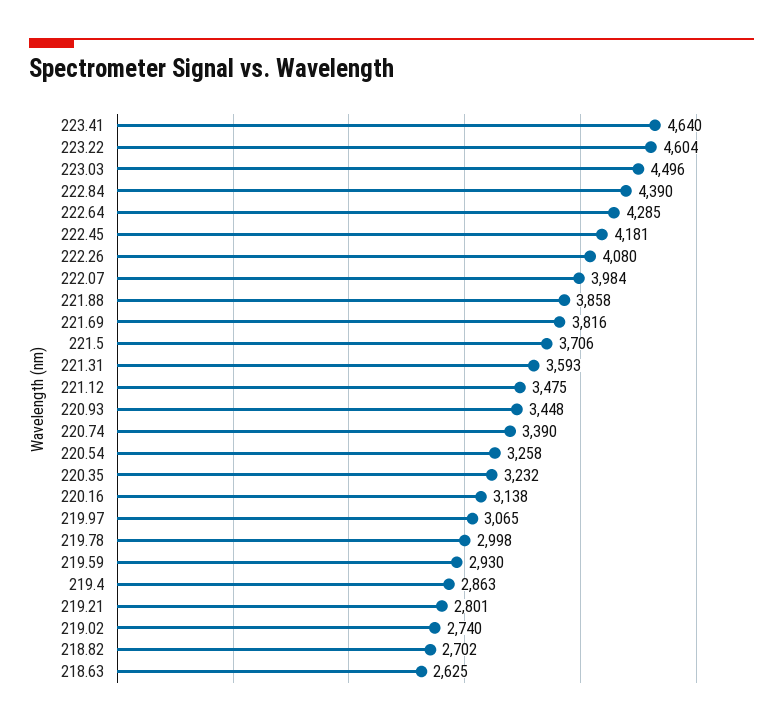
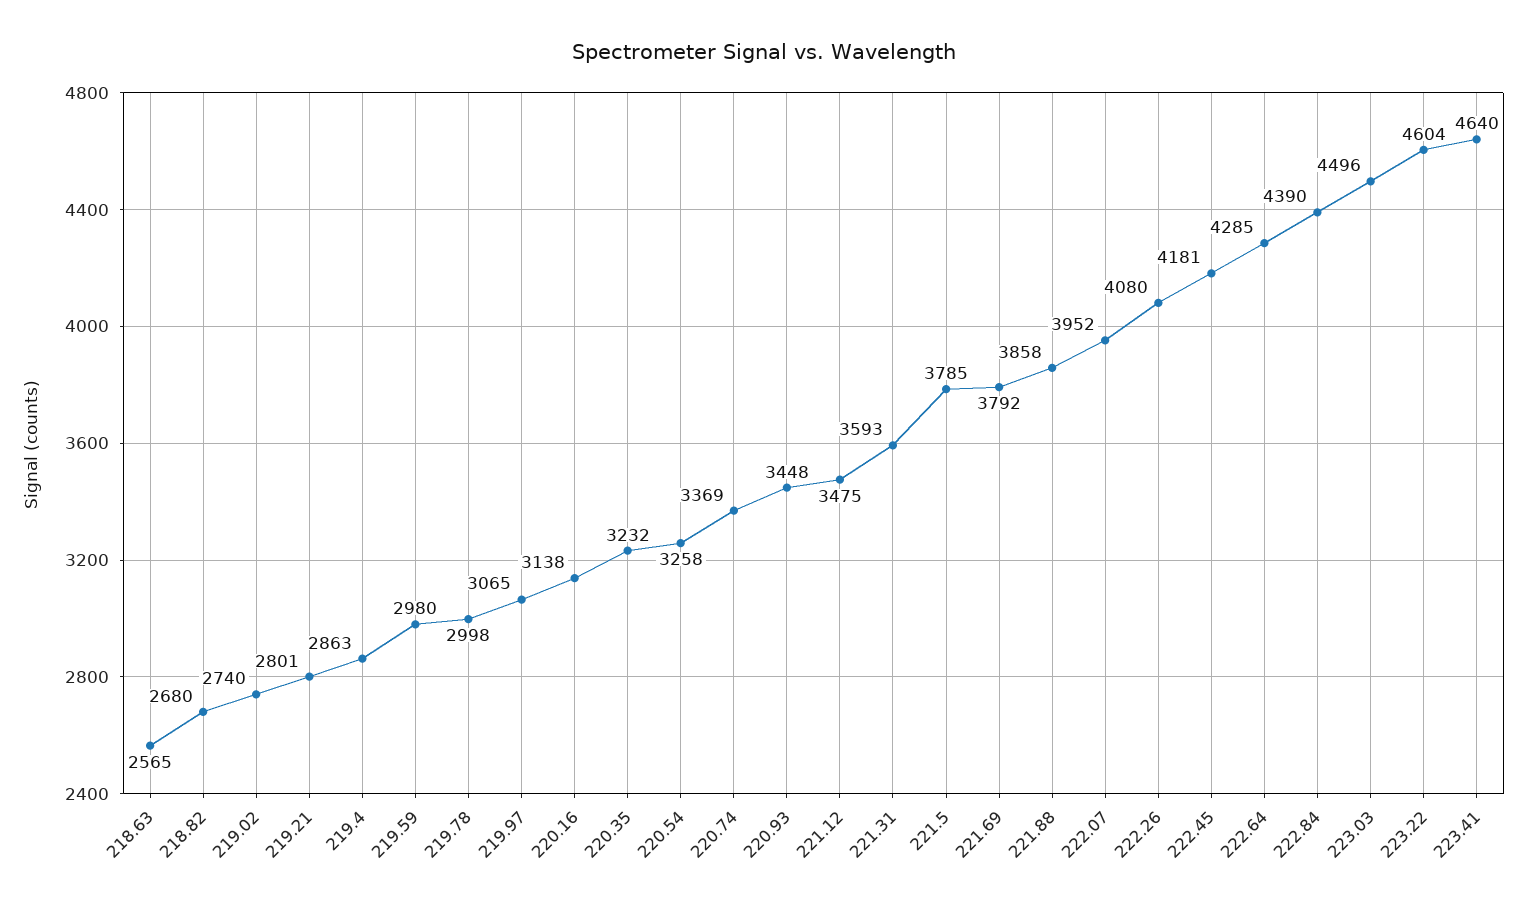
222.07: 3984 -> 3952
221.69: 3816 -> 3792
221.5: 3706 -> 3785
220.74: 3390 -> 3369
219.59: 2930 -> 2980
218.82: 2702 -> 2680
218.63: 2625 -> 2565

